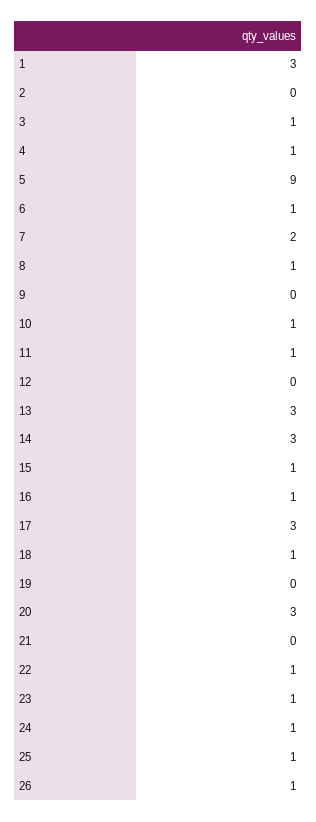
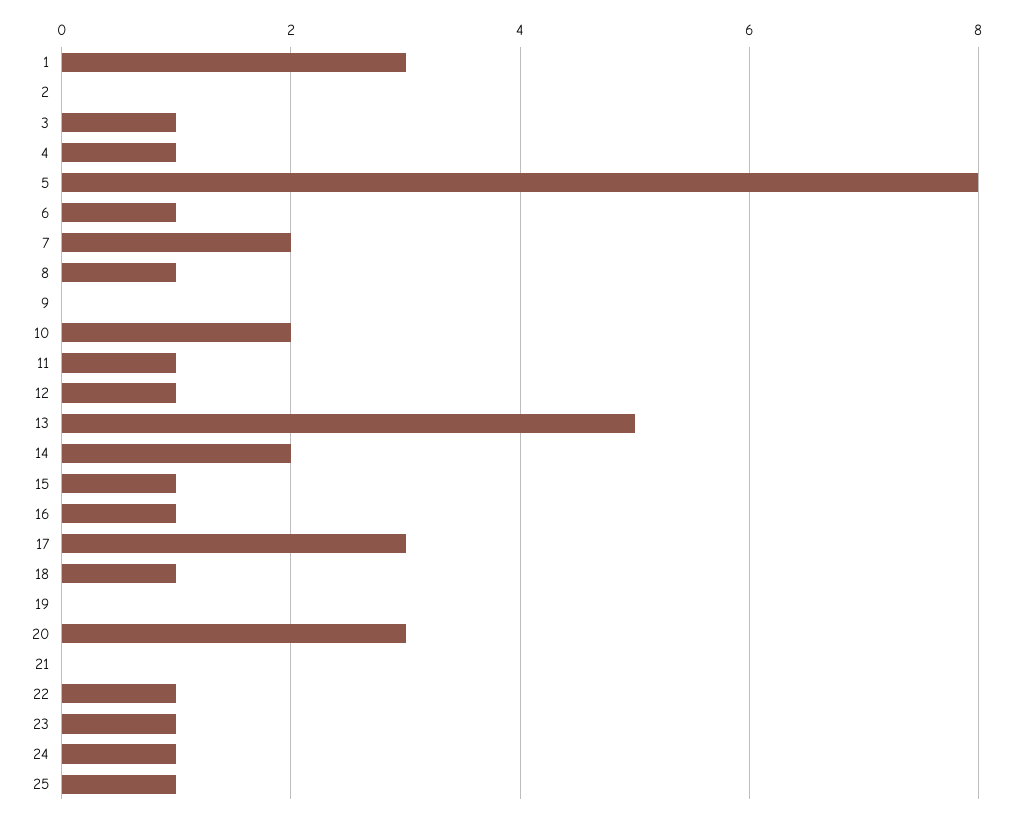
5: 9 -> 8
10: 1 -> 2
12: 0 -> 1
13: 3 -> 5
14: 3 -> 2
26: 1 -> none

